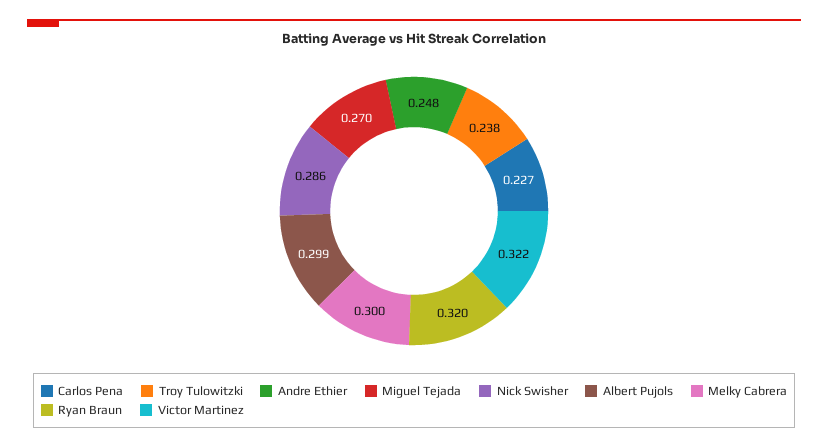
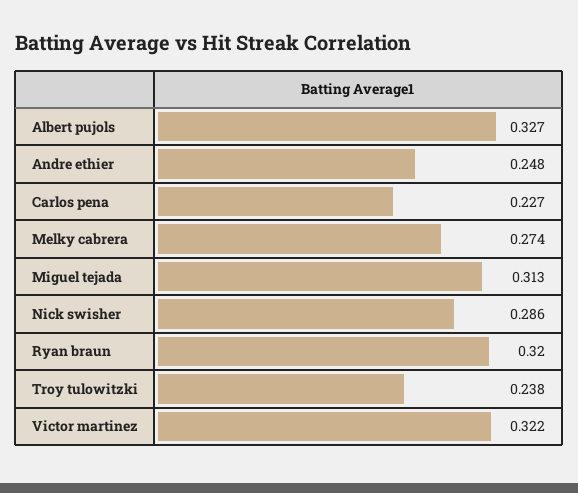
Miguel Tejada: 0.27 -> 0.313
Albert Pujols: 0.299 -> 0.327
Melky Cabrera: 0.3 -> 0.274

